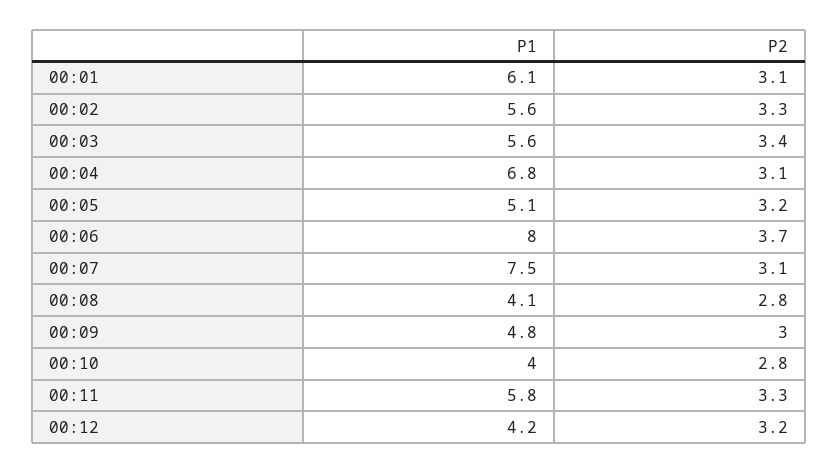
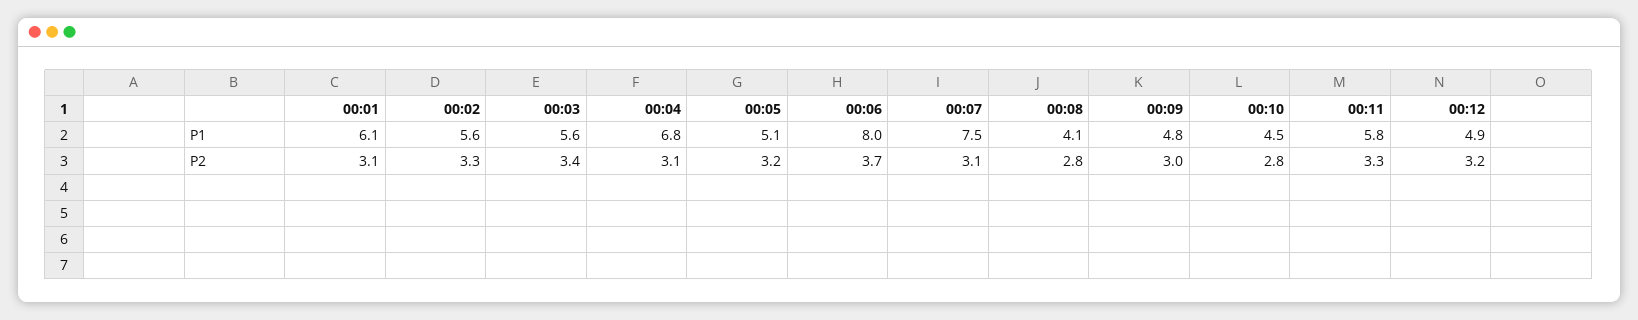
P1, 00:10: 4 -> 4.5
P1, 00:12: 4.2 -> 4.9

